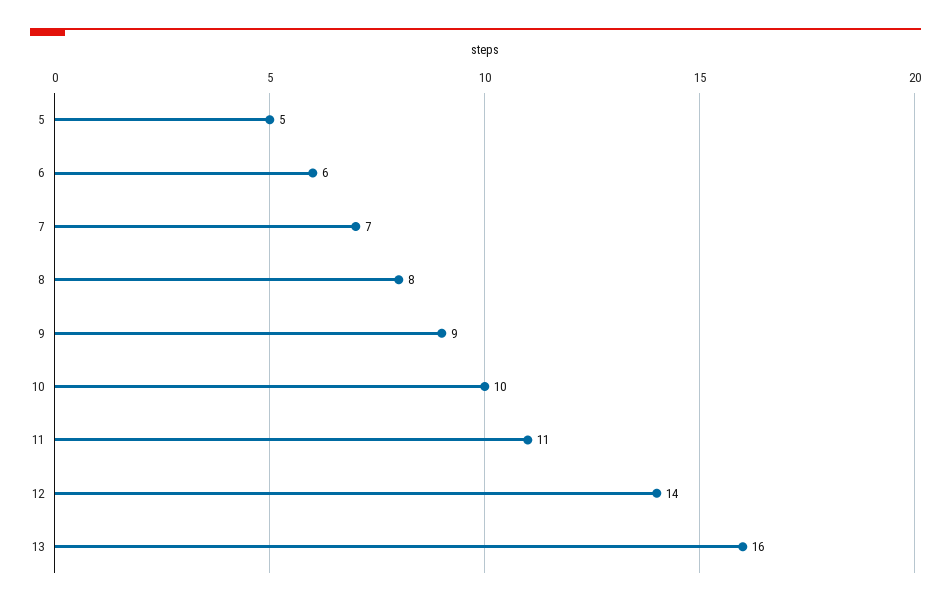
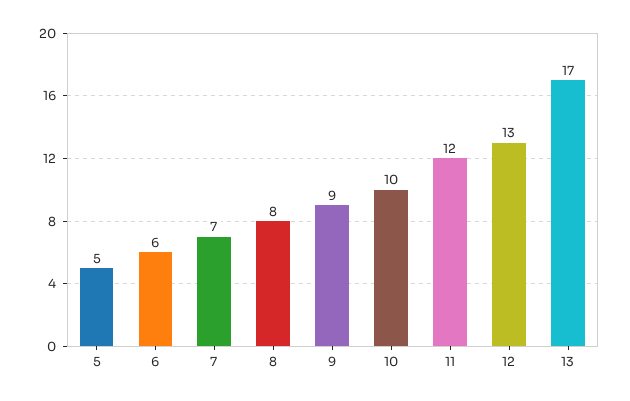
11: 11 -> 12
12: 14 -> 13
13: 16 -> 17

